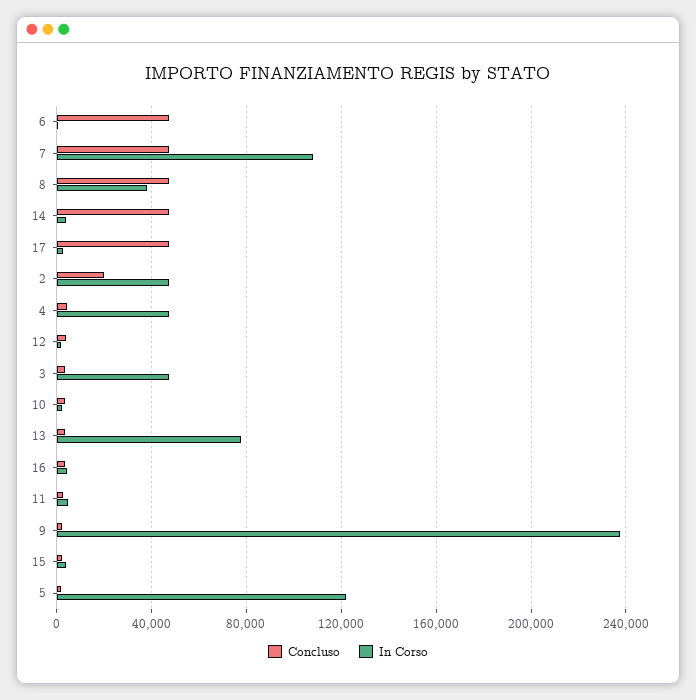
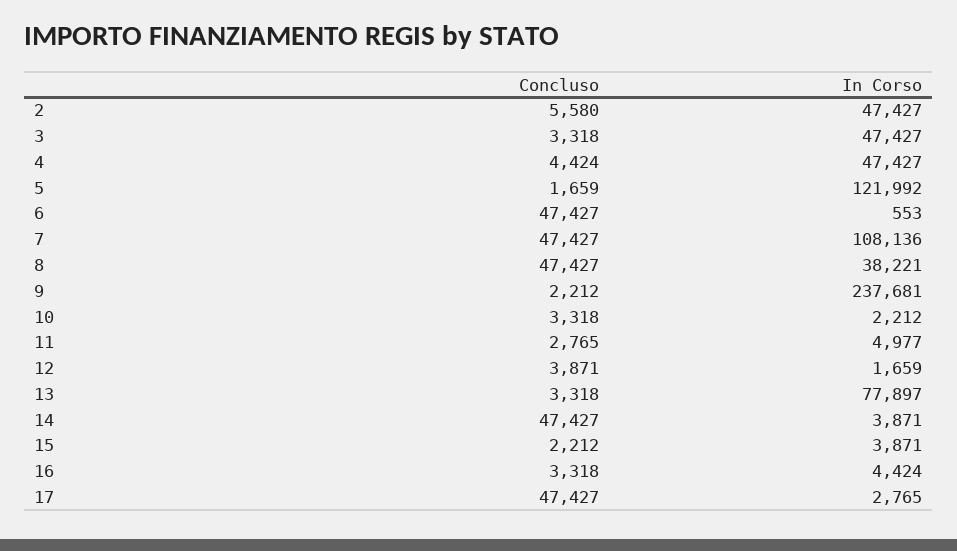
Concluso, 2: 20000 -> 5580

